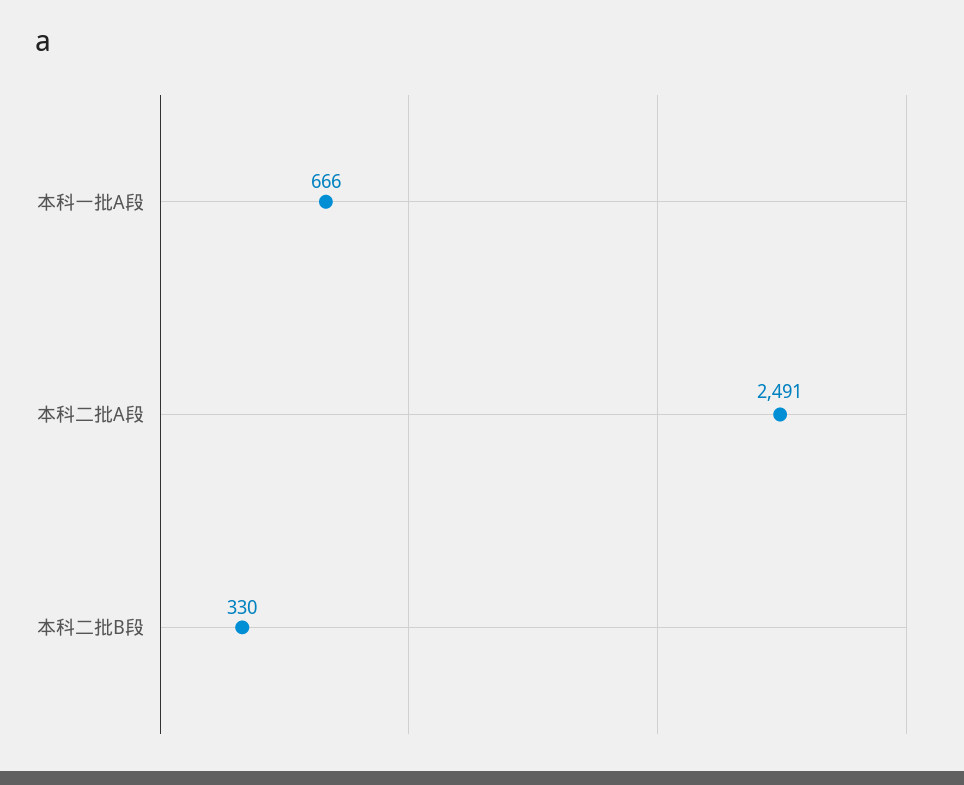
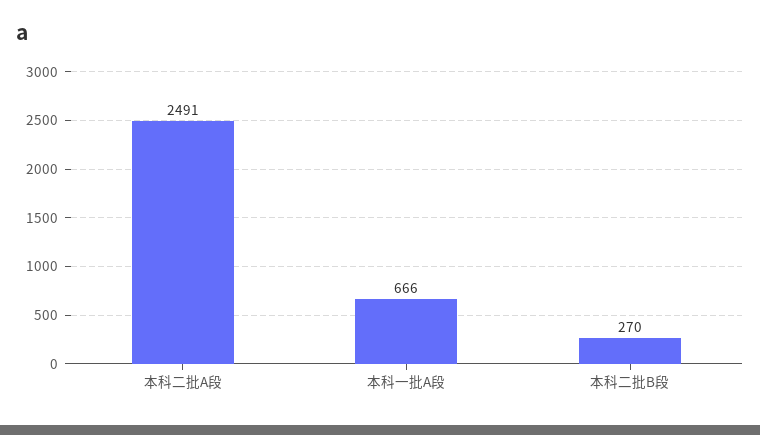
本科二批B段: 330 -> 270

